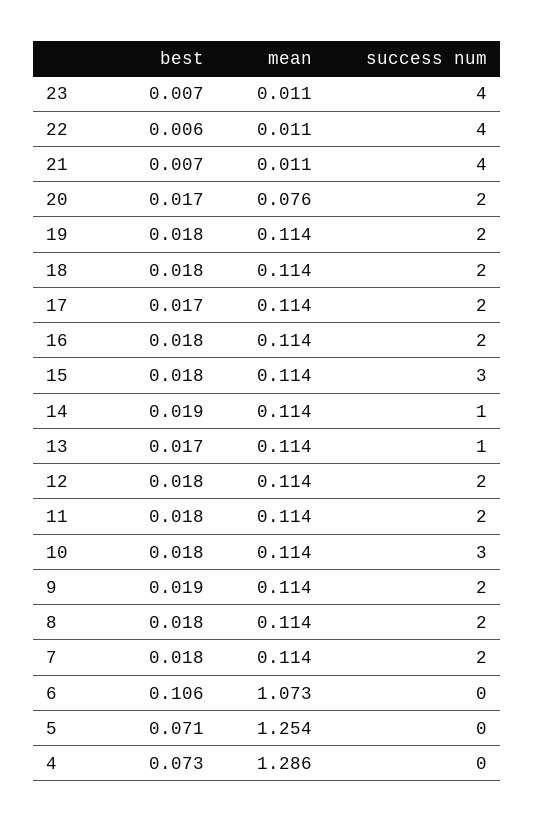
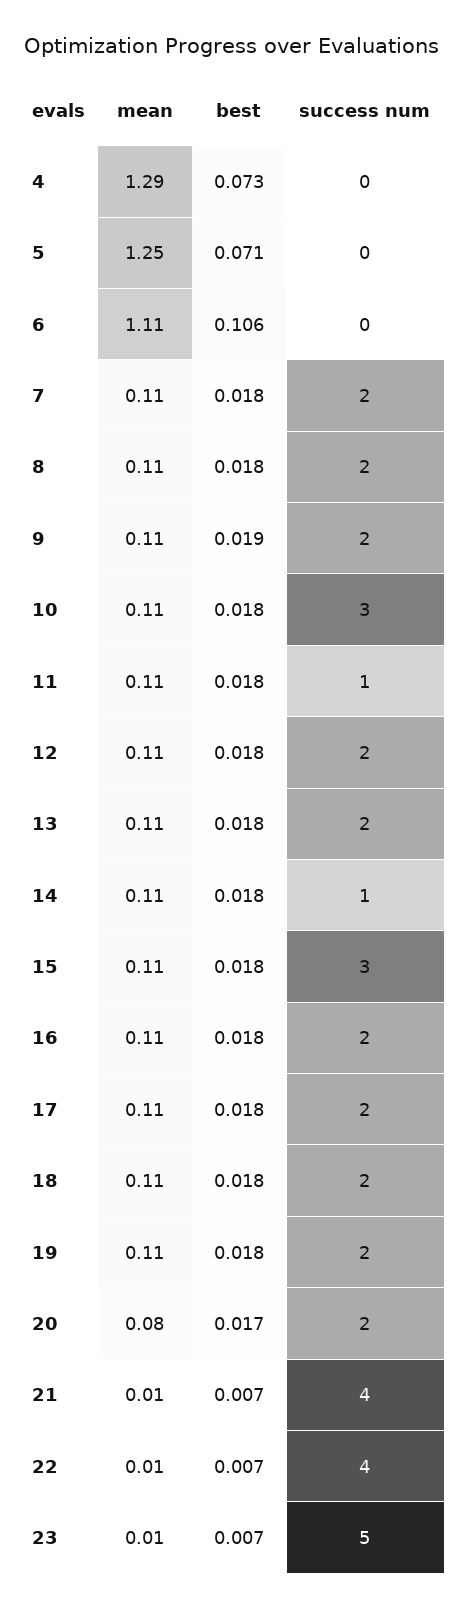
success num, 23: 4 -> 5
best, 22: 0.006 -> 0.007
best, 17: 0.017 -> 0.018
best, 14: 0.019 -> 0.018
best, 13: 0.017 -> 0.018
success num, 13: 1 -> 2
success num, 11: 2 -> 1
mean, 6: 1.073 -> 1.11

